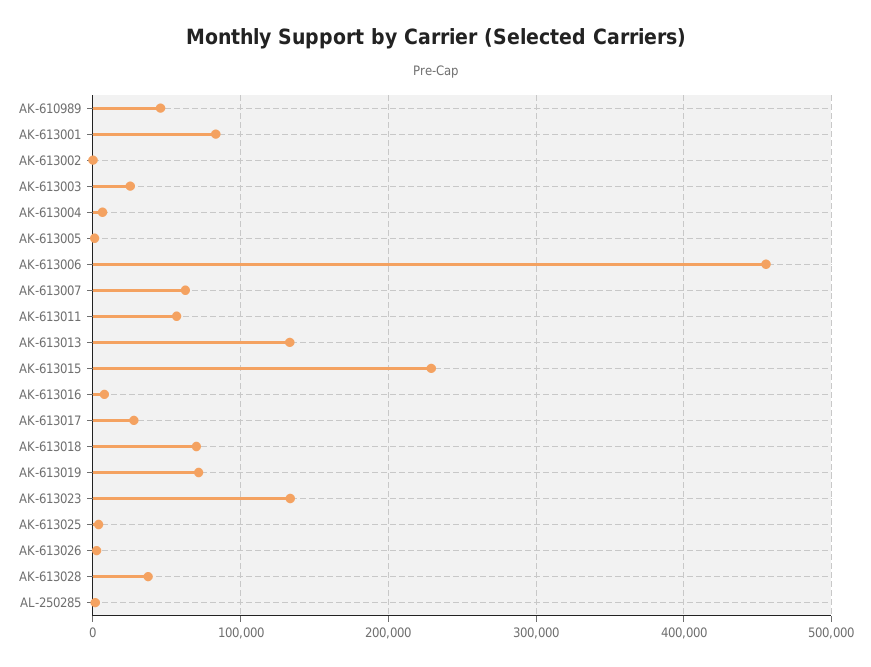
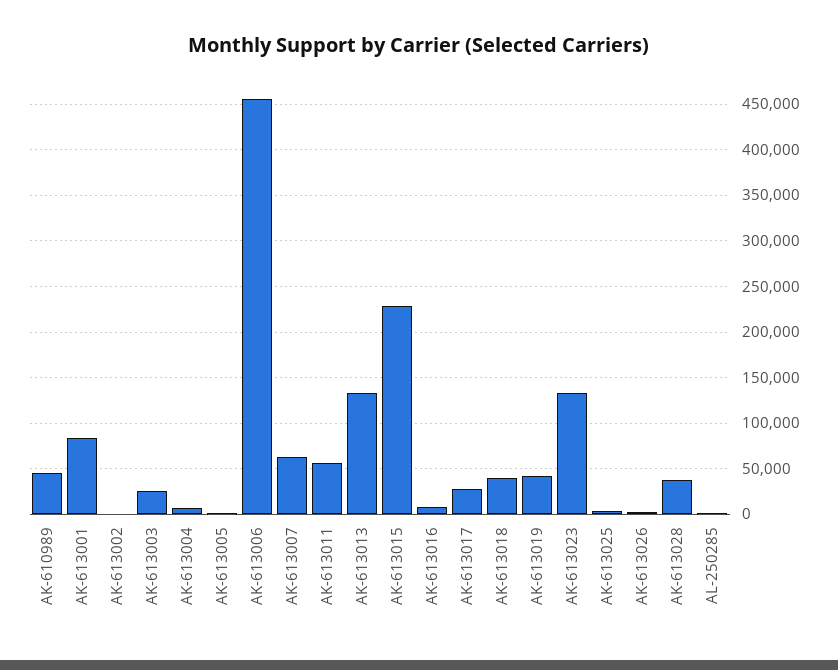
AK-613018: 70000 -> 40000
AK-613019: 70000 -> 40000

